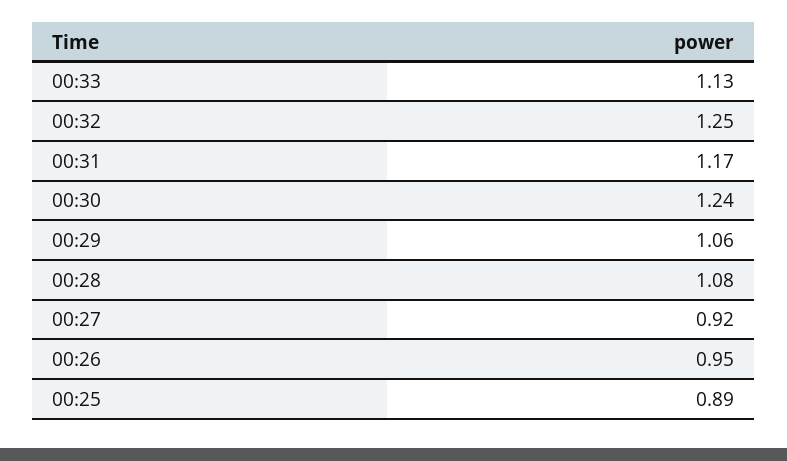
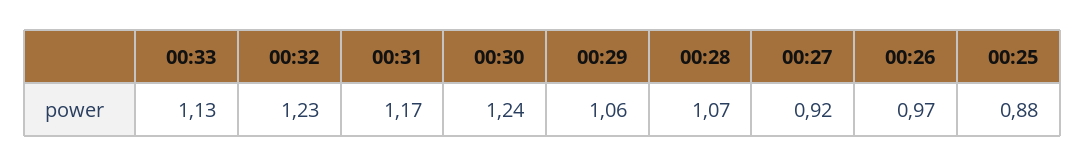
00:32: 1.25 -> 1.23
00:28: 1.08 -> 1.07
00:26: 0.95 -> 0.97
00:25: 0.89 -> 0.88

